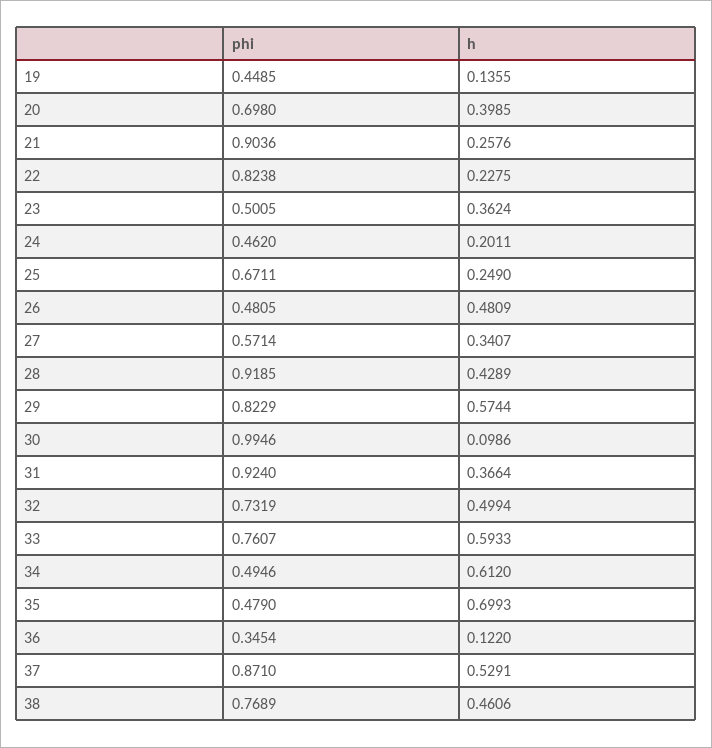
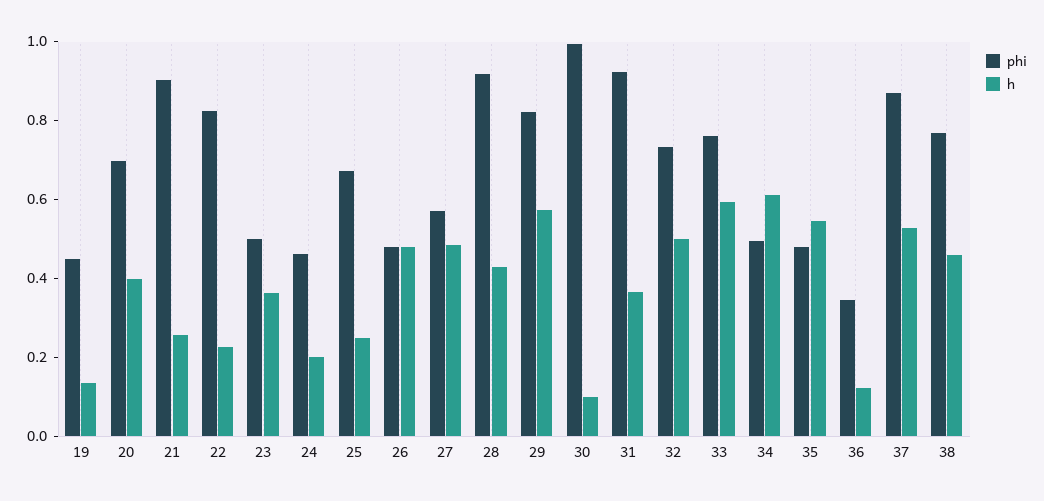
h, 27: 0.3407 -> 0.5
h, 35: 0.6993 -> 0.55

